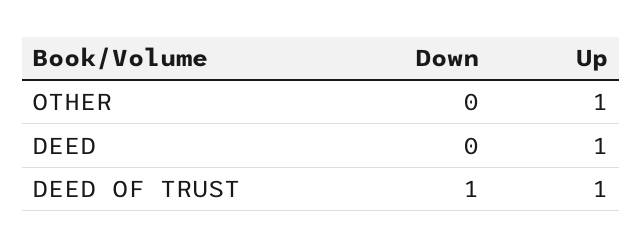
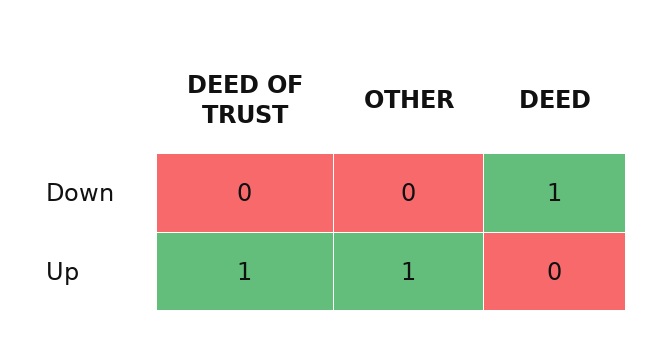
Down, DEED: 0 -> 1
Up, DEED: 1 -> 0
Down, DEED OF TRUST: 1 -> 0

